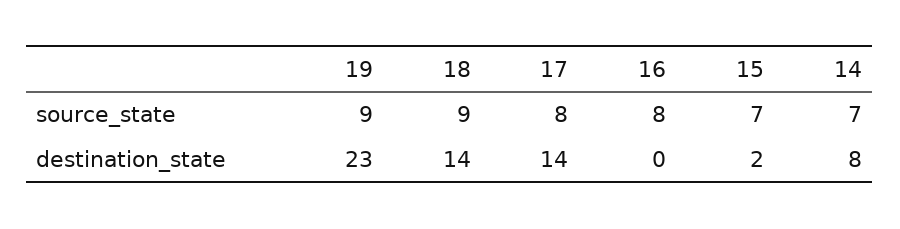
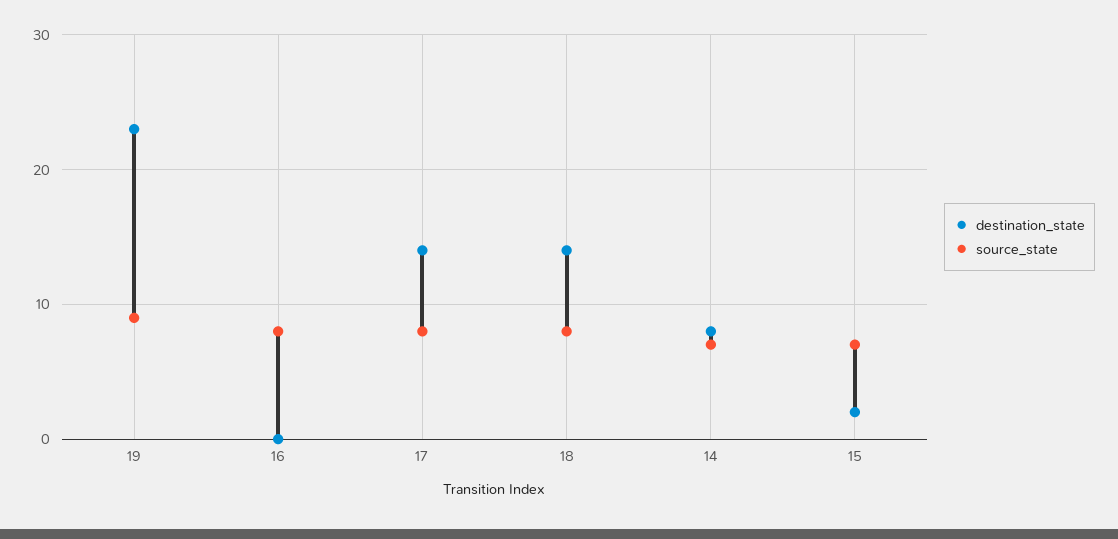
source_state, 18: 9 -> 8

